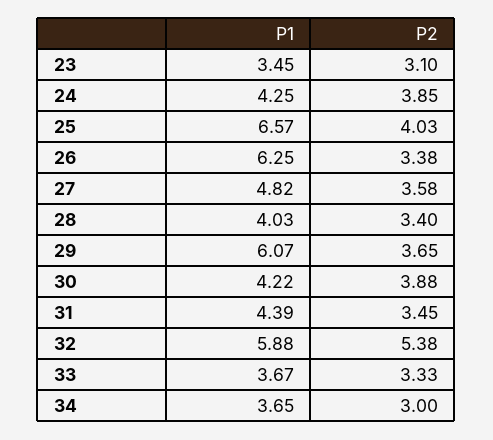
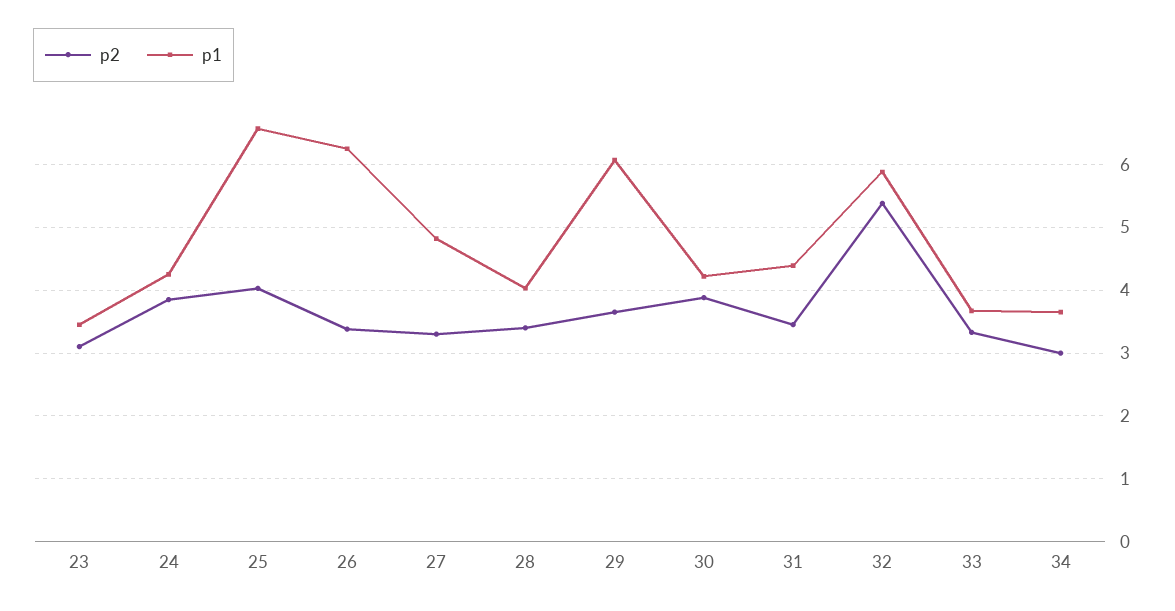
P2, 27: 3.58 -> 3.3

